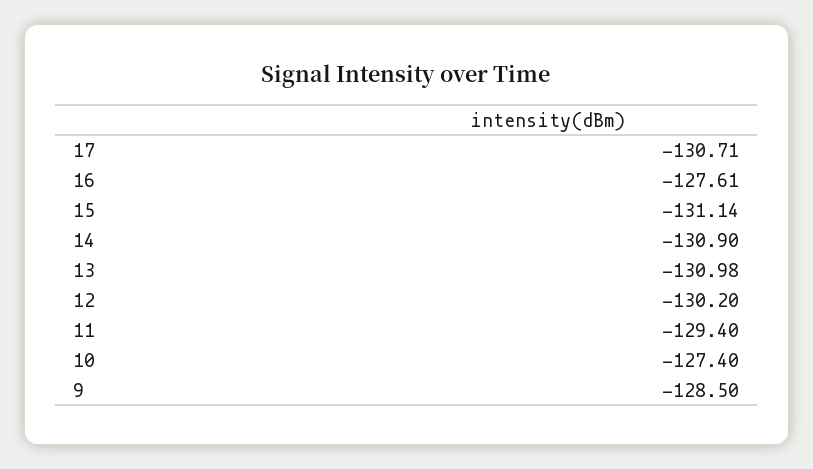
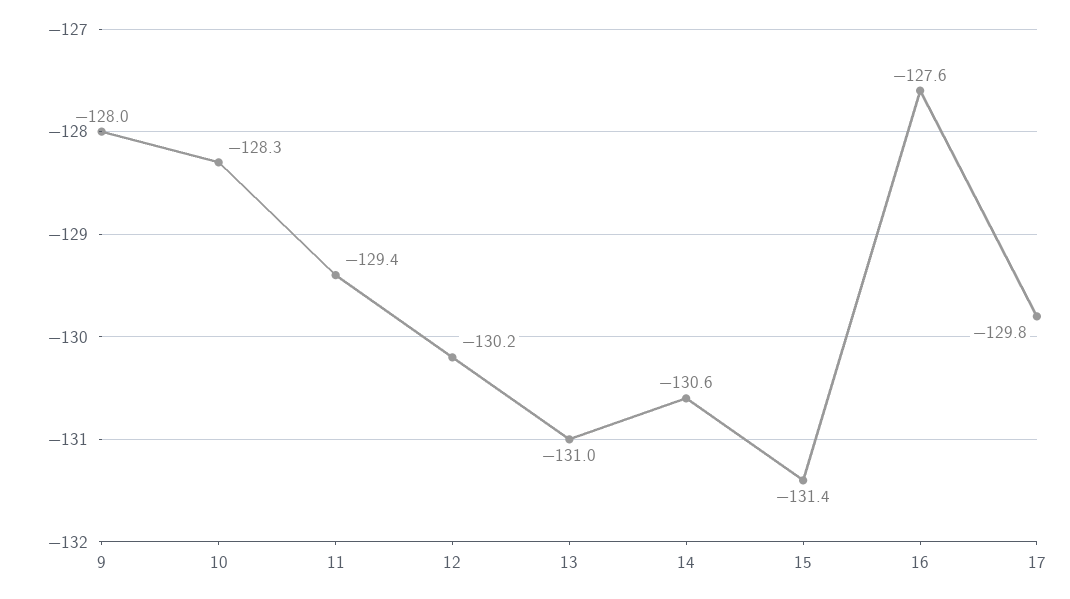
17: -130.71 -> -129.8
15: -131.14 -> -131.4
14: -130.9 -> -130.6
10: -127.4 -> -128.3
9: -128.5 -> -128

